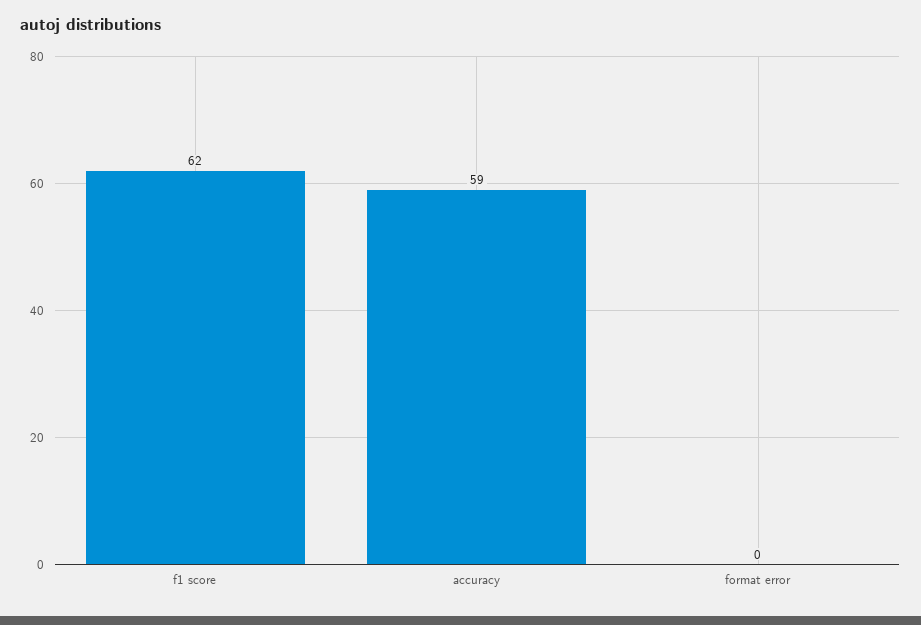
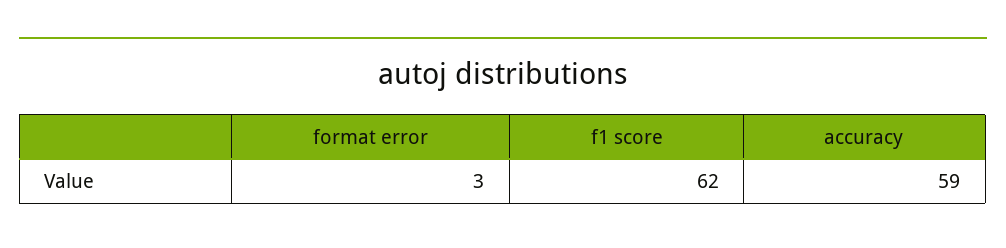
format error: 0 -> 3

